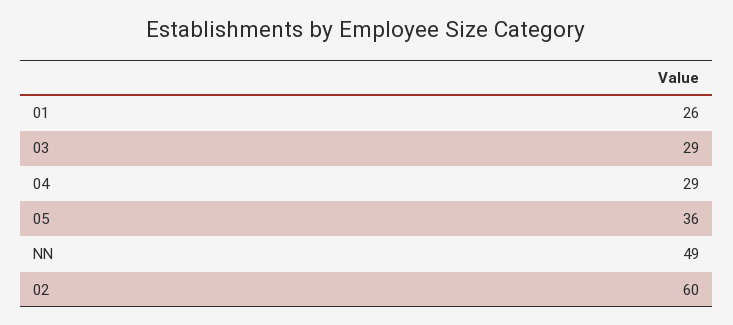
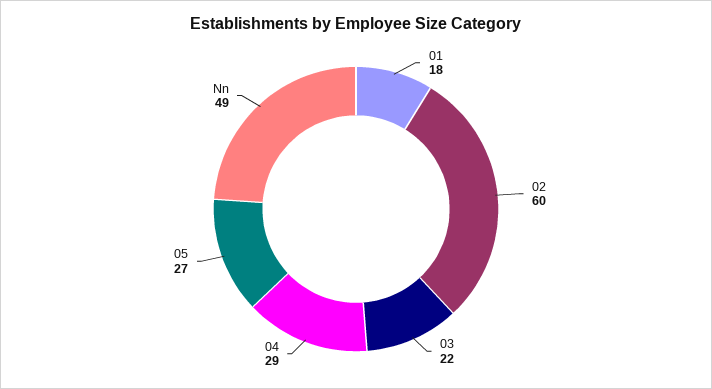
01: 26 -> 18
03: 29 -> 22
05: 36 -> 27

